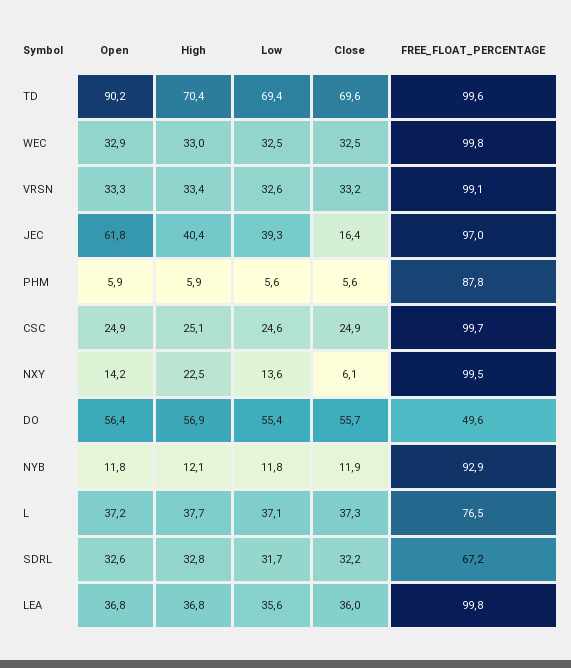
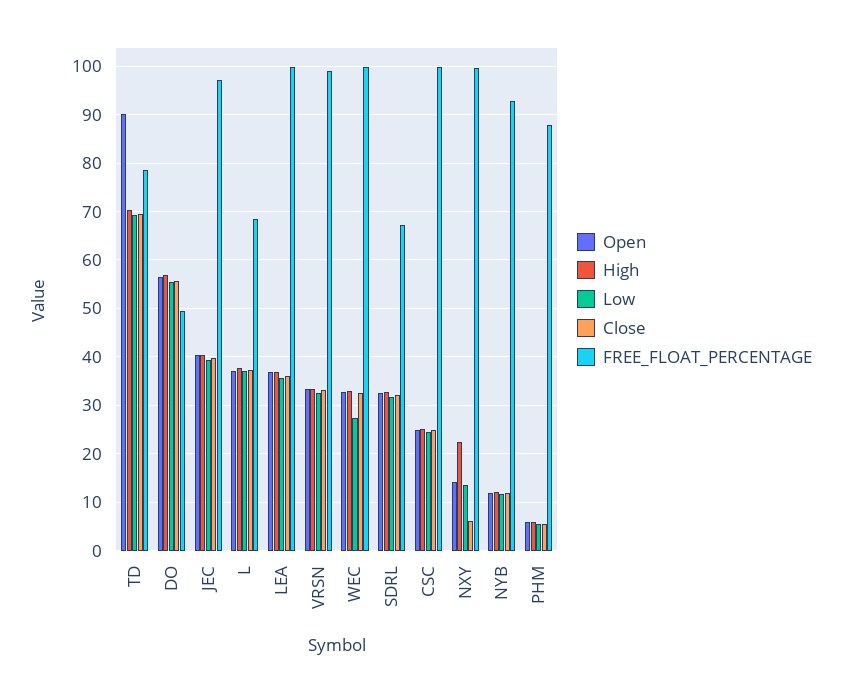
FREE_FLOAT_PERCENTAGE, TD: 99.6 -> 78
Low, WEC: 32.5 -> 28
Open, JEC: 61.8 -> 40
Close, JEC: 16.4 -> 40
FREE_FLOAT_PERCENTAGE, L: 76.5 -> 68

